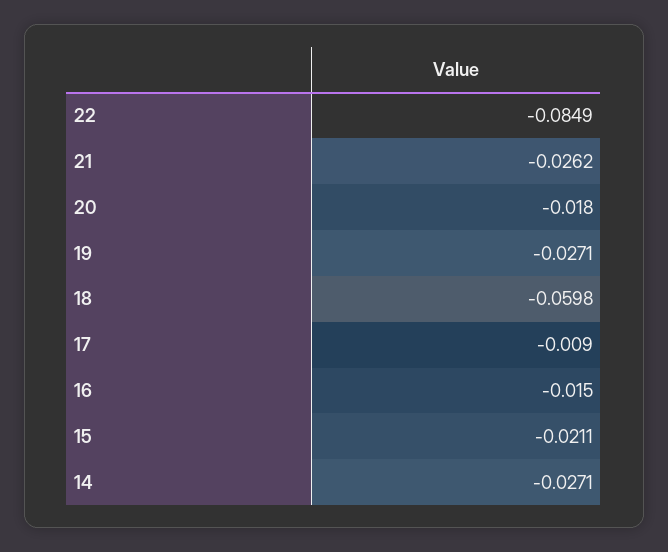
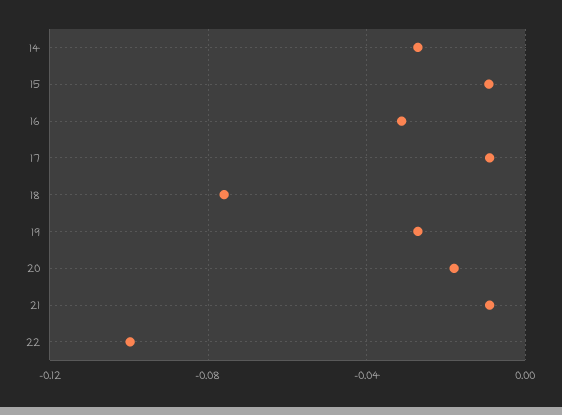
22: -0.0849 -> -0.1
21: -0.0262 -> -0.01
18: -0.0598 -> -0.075
16: -0.015 -> -0.03
15: -0.0211 -> -0.01

